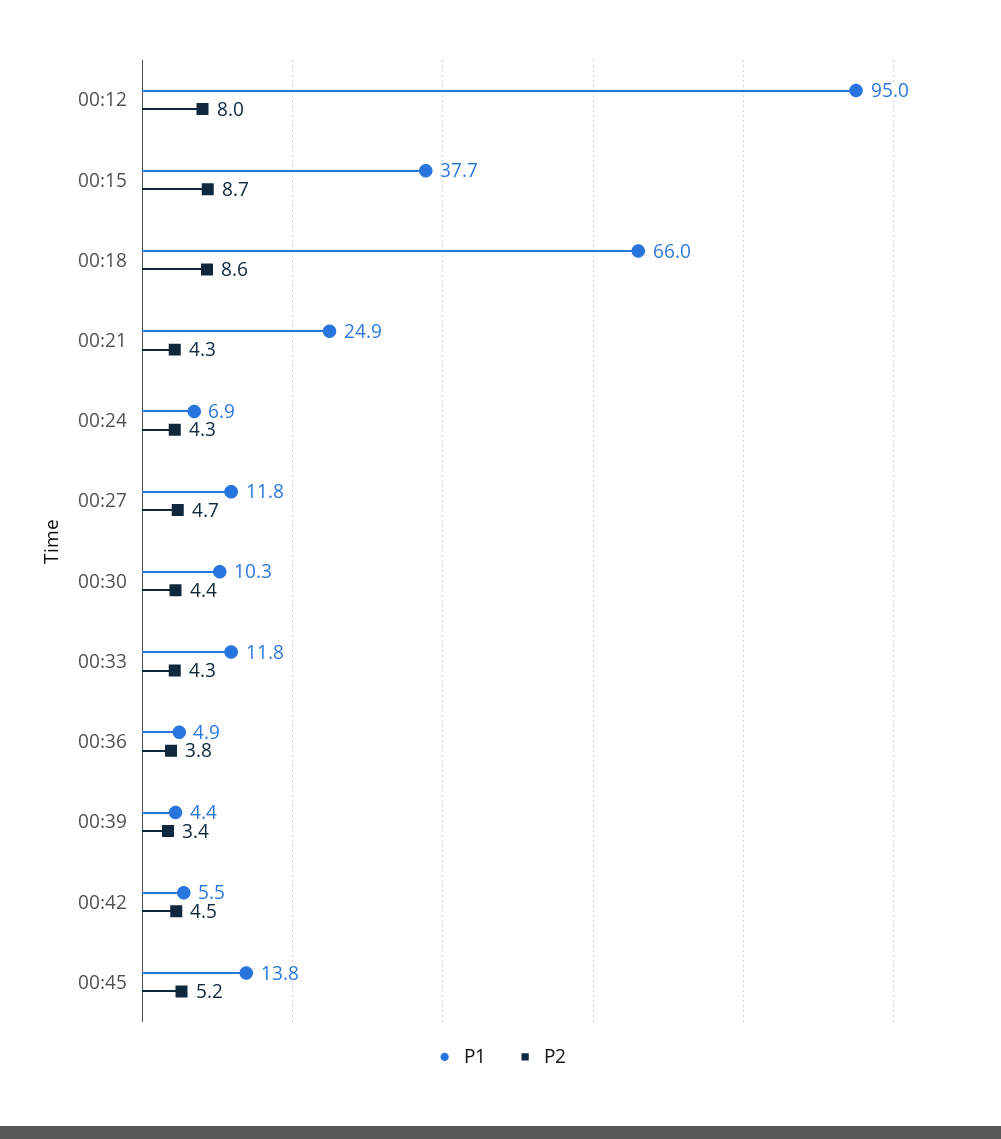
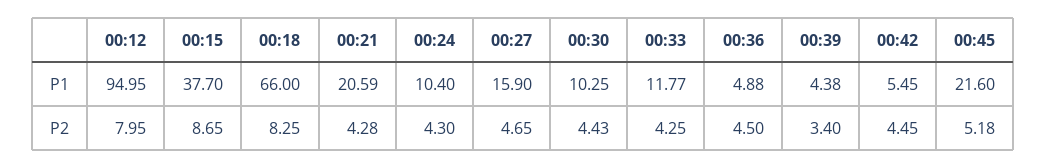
P2, 00:18: 8.6 -> 8.25
P1, 00:21: 24.9 -> 20.59
P1, 00:24: 6.9 -> 10.4
P1, 00:27: 11.8 -> 15.9
P2, 00:36: 3.8 -> 4.5
P1, 00:45: 13.8 -> 21.6

